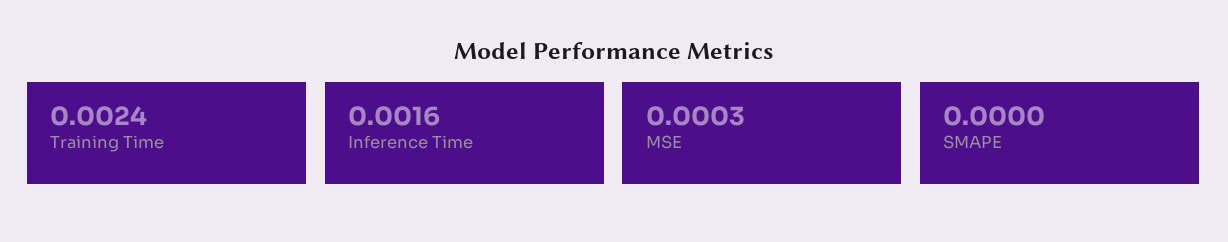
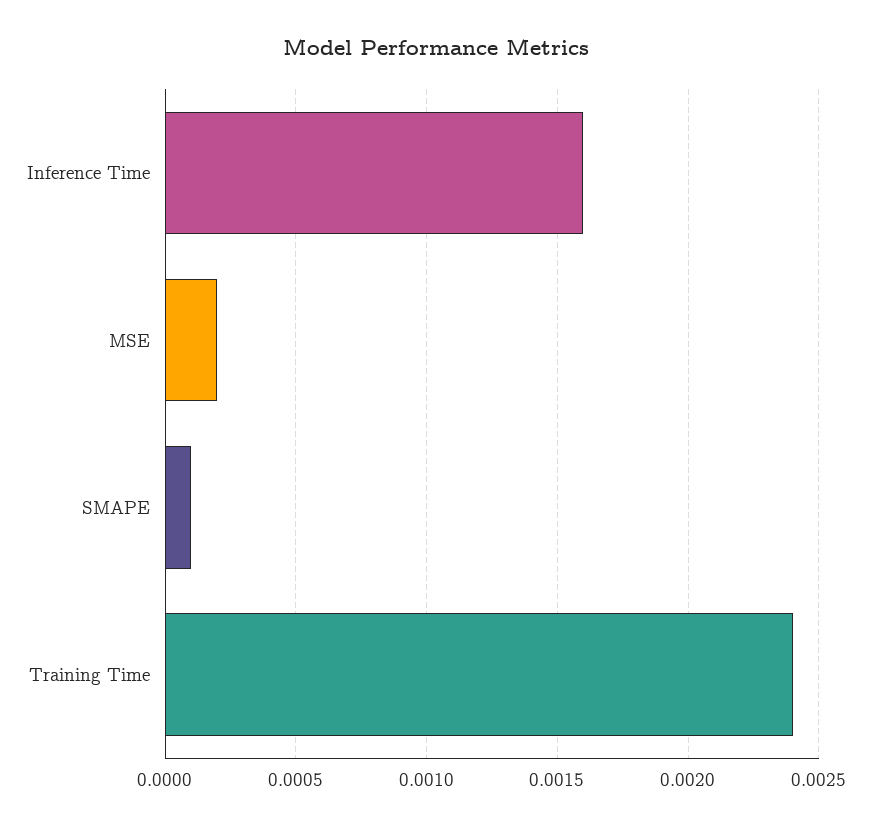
MSE: 0.0003 -> 0.0002
SMAPE: 0 -> 0.0001

